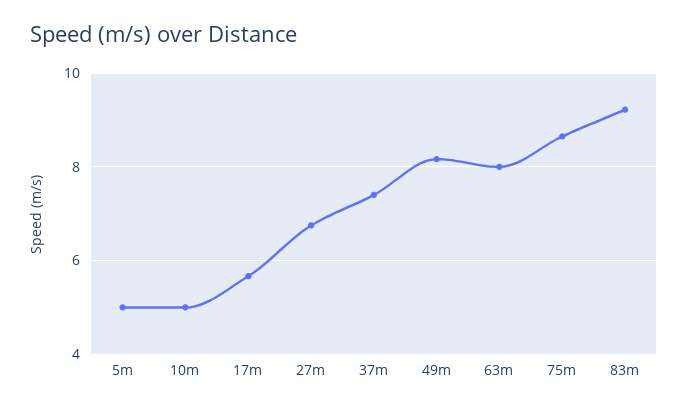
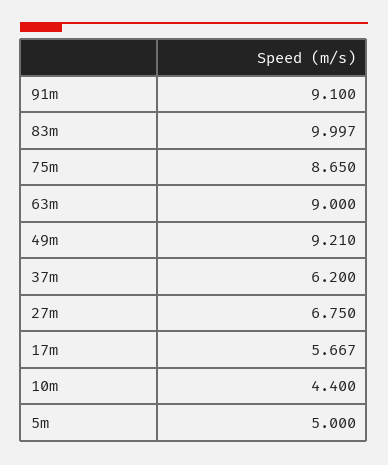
10m: 5 -> 4.4
37m: 7.4 -> 6.2
49m: 8.2 -> 9.21
63m: 8 -> 9
83m: 9.2 -> 9.997
91m: none -> 9.1

